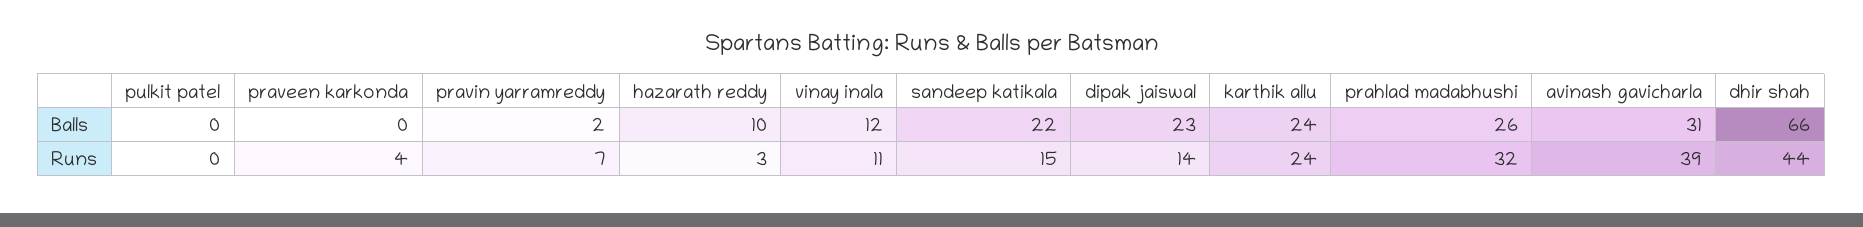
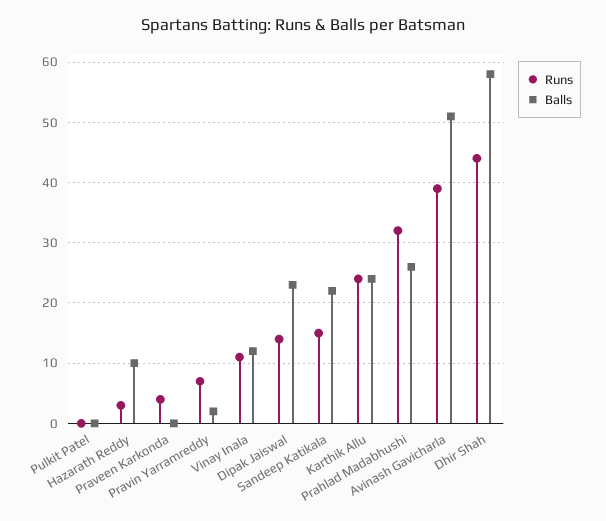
Balls, avinash gavicharla: 31 -> 51
Balls, dhir shah: 66 -> 58

